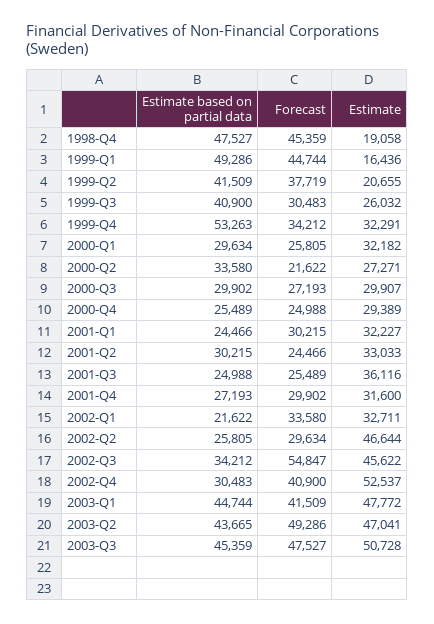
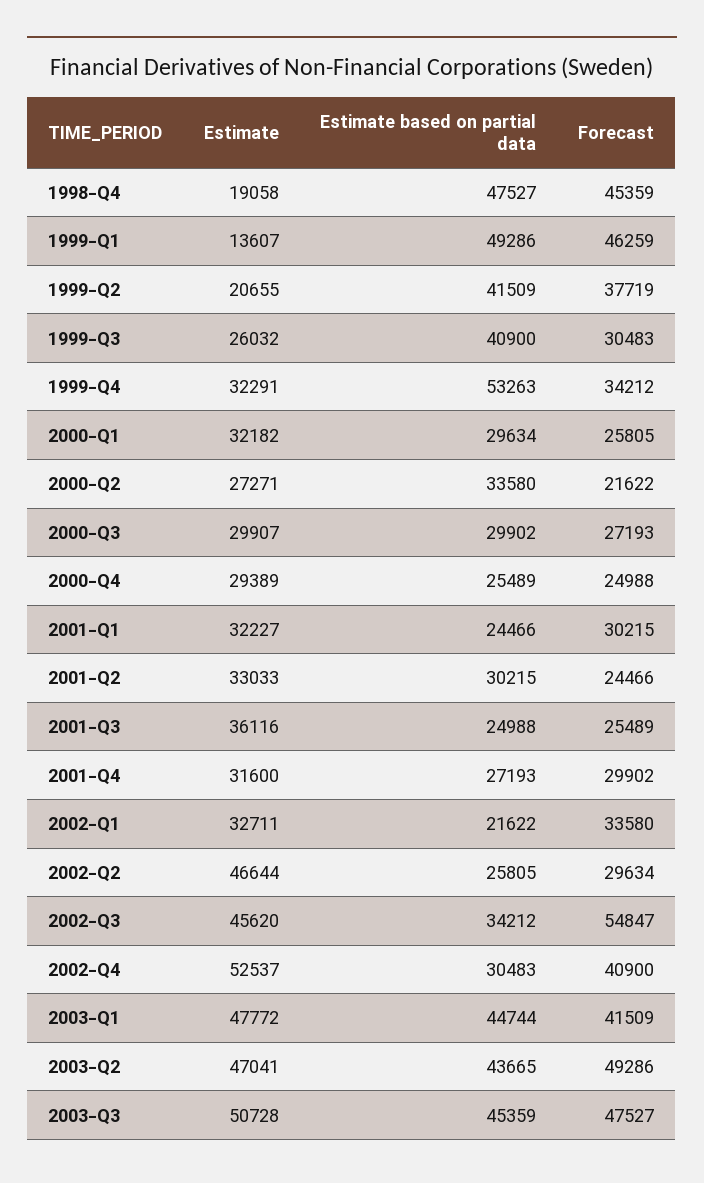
Forecast, 1999-Q1: 44744 -> 46259
Estimate, 1999-Q1: 16436 -> 13607
Estimate, 2002-Q3: 45622 -> 45620

